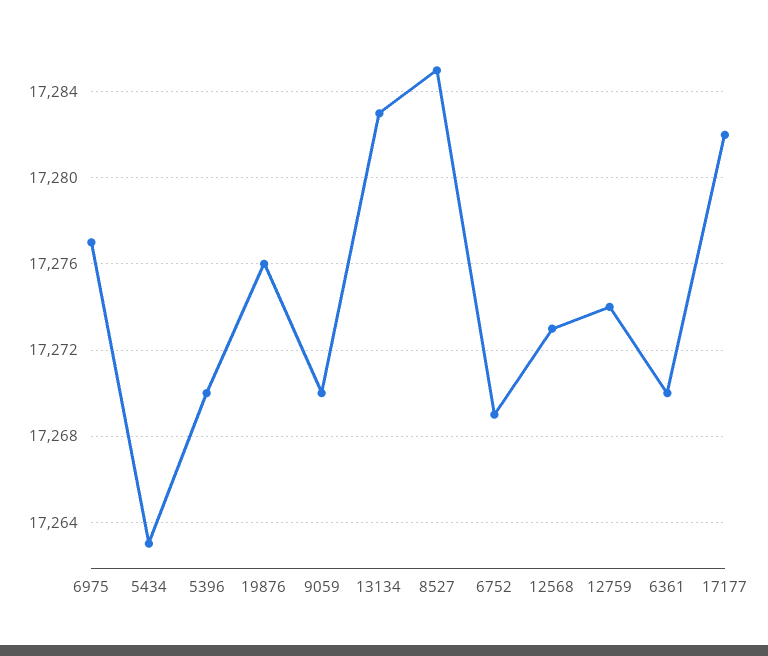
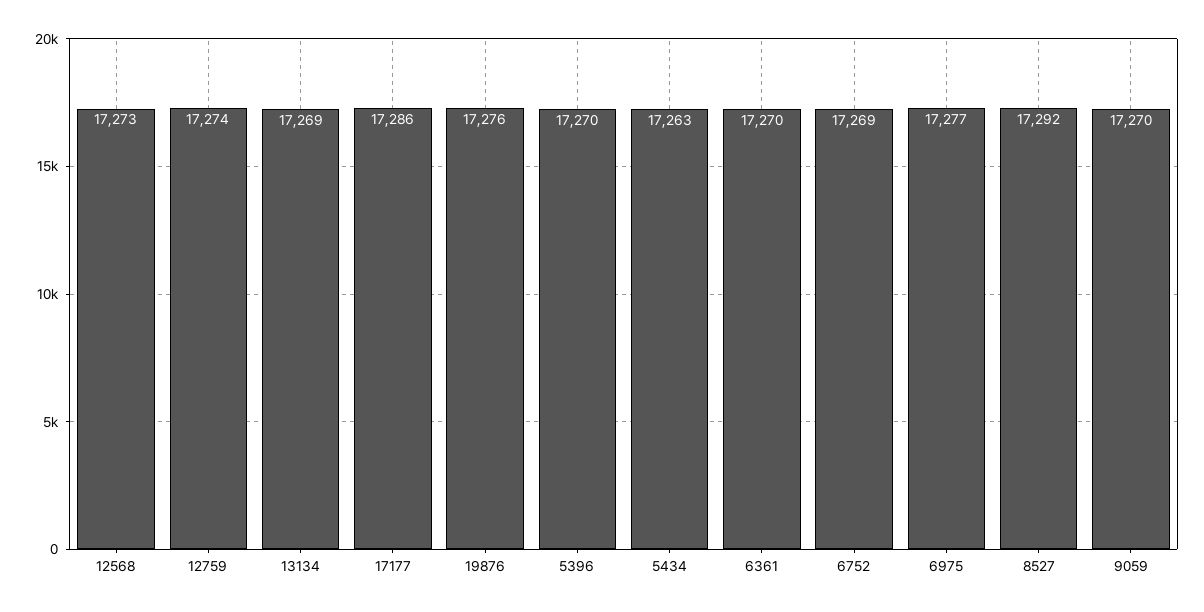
13134: 17283 -> 17269
8527: 17285 -> 17292
17177: 17282 -> 17286

